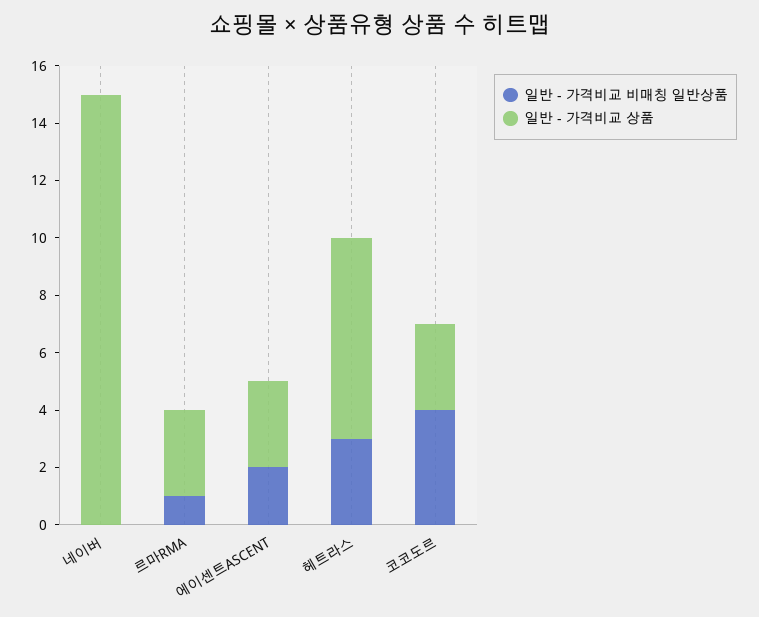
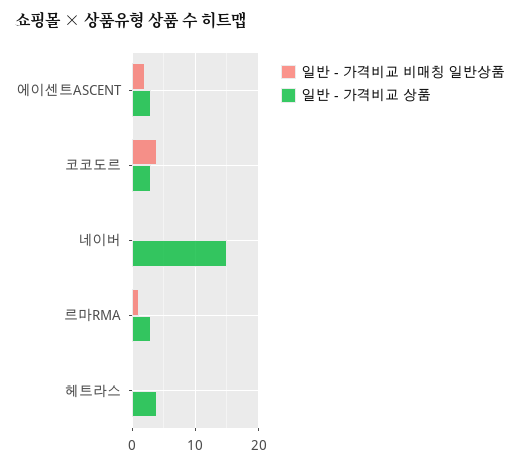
일반 - 가격비교 비매칭 일반상품, 헤트라스: 3 -> 0
일반 - 가격비교 상품, 헤트라스: 7 -> 4

